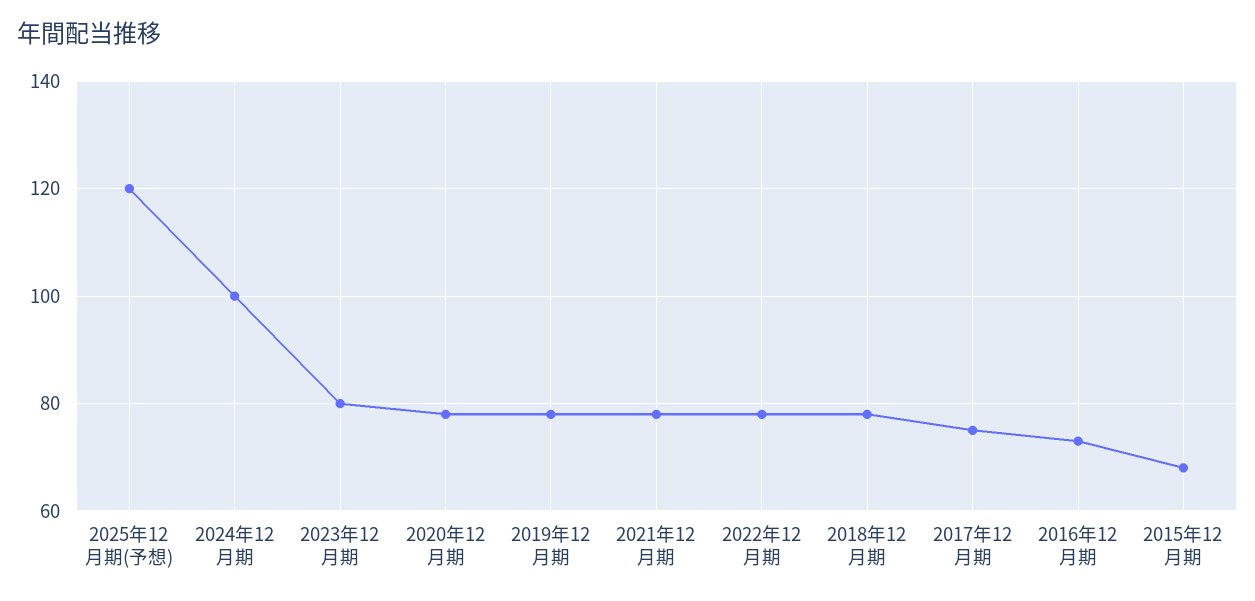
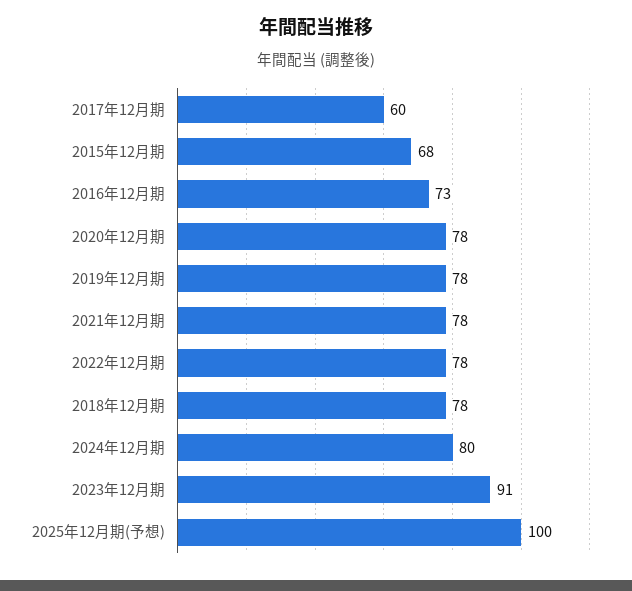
2025年12月期(予想): 120 -> 100
2024年12月期: 100 -> 80
2023年12月期: 80 -> 91
2017年12月期: 75 -> 60

